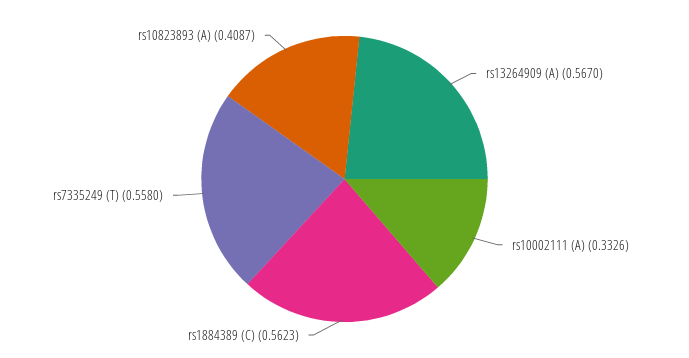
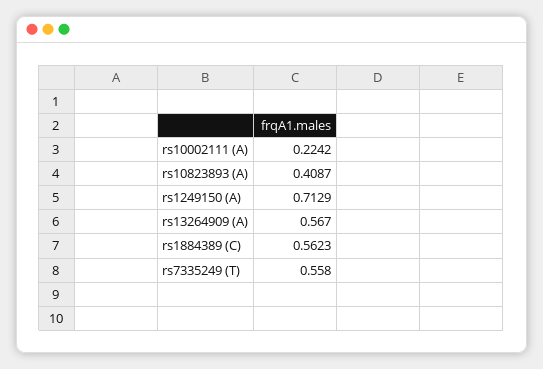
rs10002111 (A): 0.3326 -> 0.2242
rs1249150 (A): none -> 0.7129

